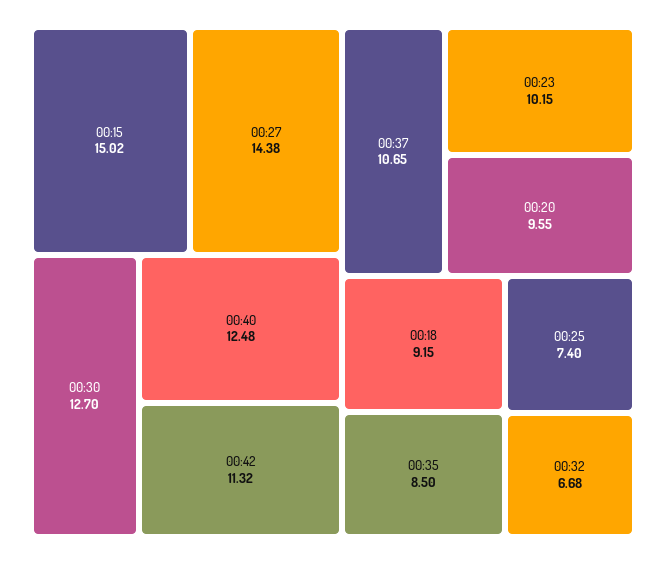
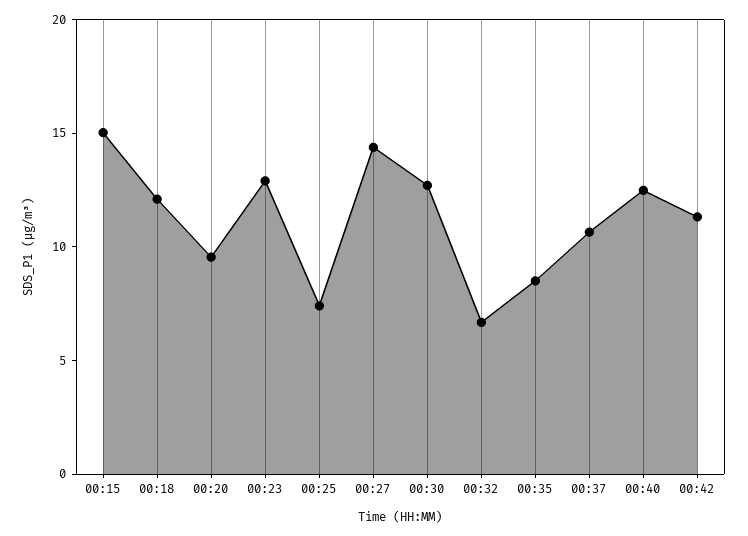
00:23: 10.15 -> 13
00:18: 9.15 -> 12

